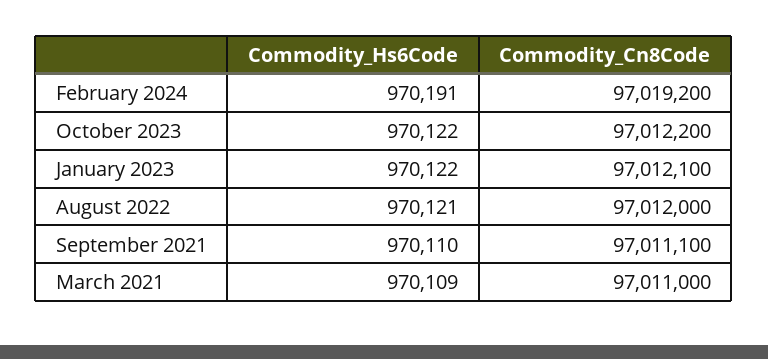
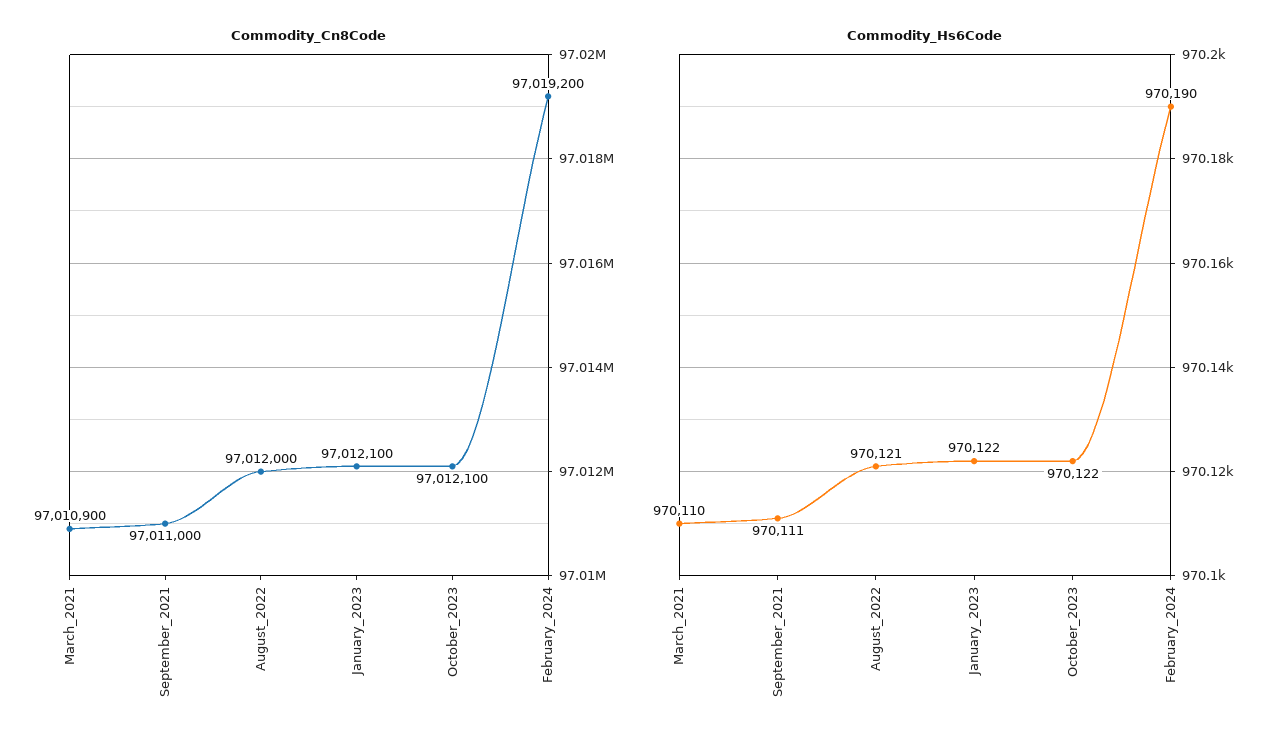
Commodity_Hs6Code, February 2024: 970191 -> 970190
Commodity_Cn8Code, October 2023: 97012200 -> 97012100
Commodity_Hs6Code, September 2021: 970110 -> 970111
Commodity_Cn8Code, September 2021: 97011100 -> 97011000
Commodity_Hs6Code, March 2021: 970109 -> 970110
Commodity_Cn8Code, March 2021: 97011000 -> 97010900

